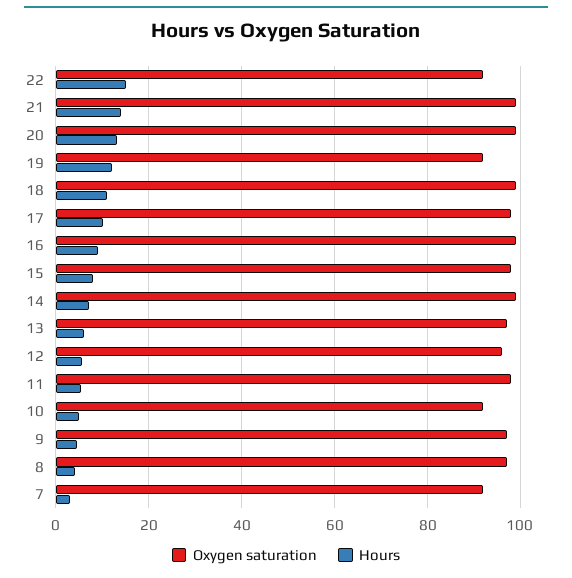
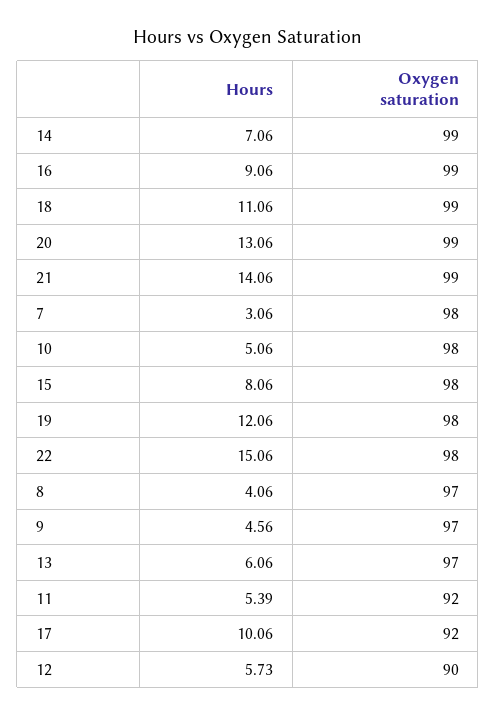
Oxygen saturation, 22: 92 -> 98
Oxygen saturation, 19: 92 -> 98
Oxygen saturation, 17: 98 -> 92
Oxygen saturation, 12: 96 -> 90
Oxygen saturation, 11: 98 -> 92
Oxygen saturation, 10: 92 -> 98
Oxygen saturation, 7: 92 -> 98

